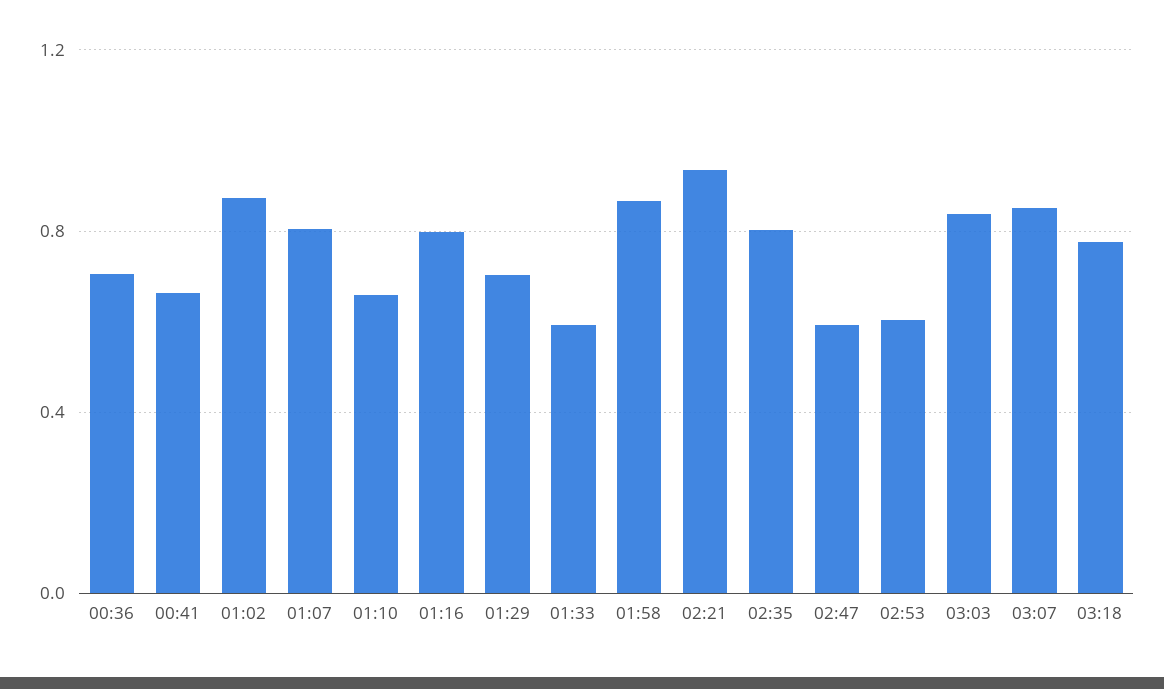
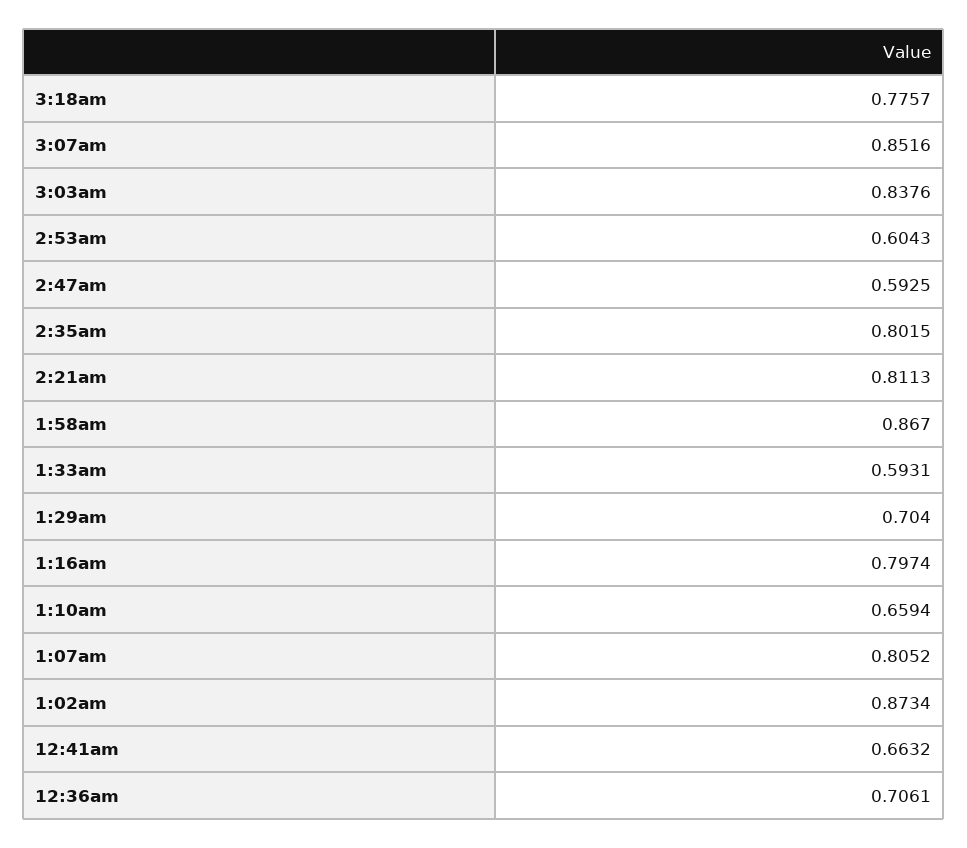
02:21: 0.95 -> 0.8113

